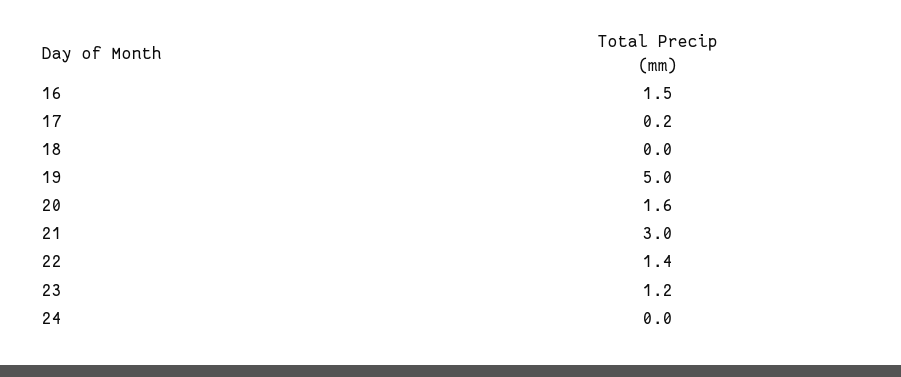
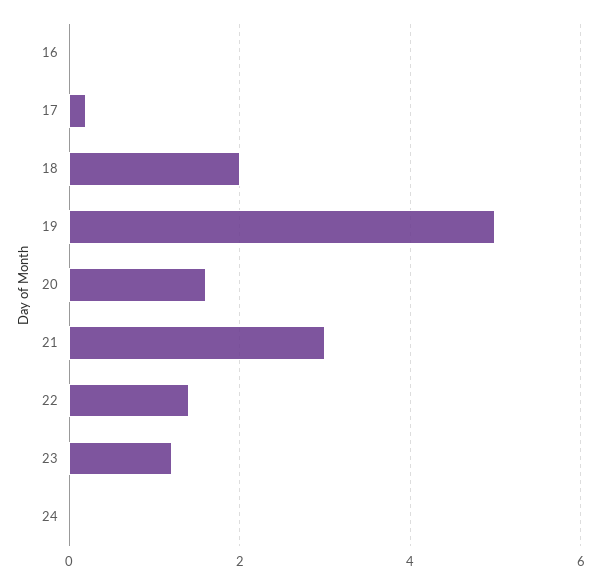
16: 1.5 -> 0
18: 0 -> 2

